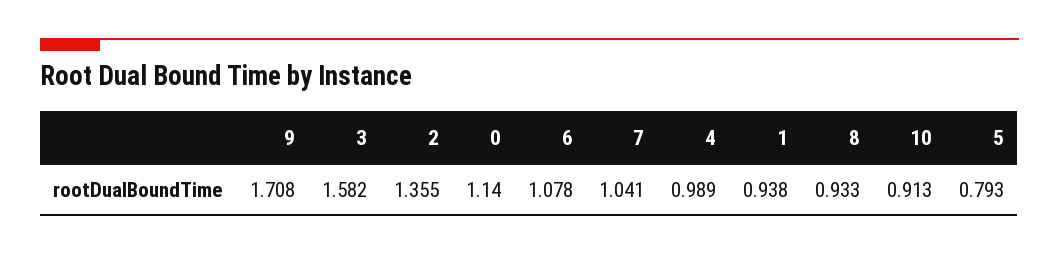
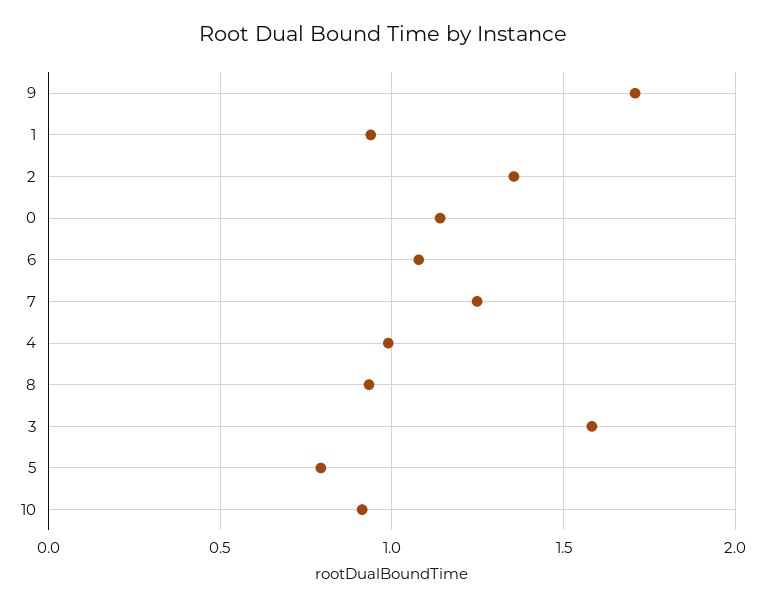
7: 1.041 -> 1.25

